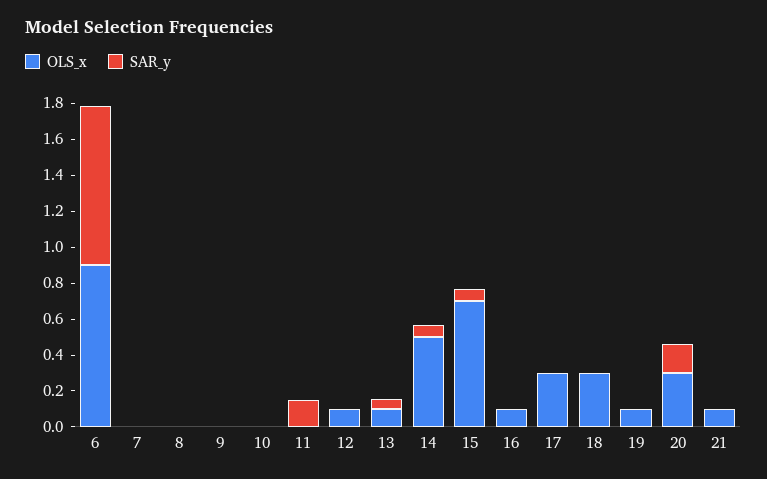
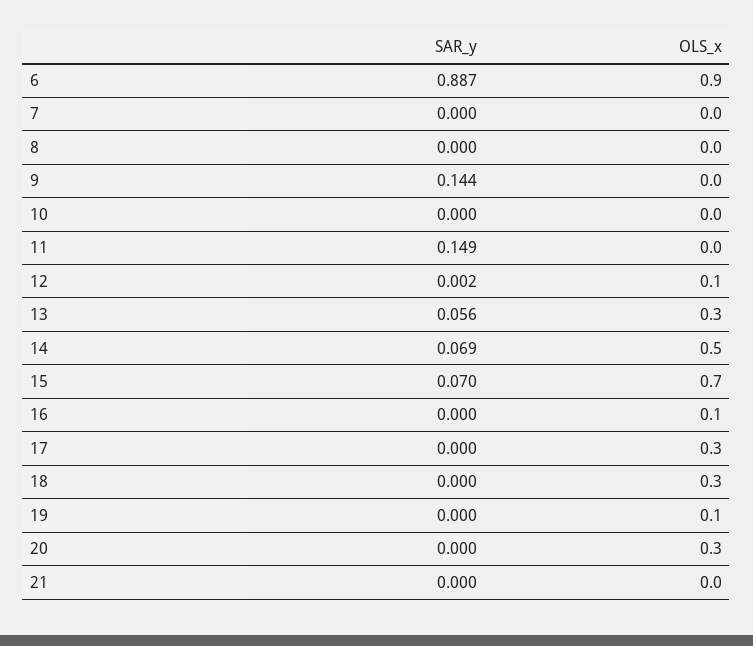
SAR_y, 9: 0 -> 0.144
OLS_x, 13: 0.1 -> 0.3
SAR_y, 20: 0.15 -> 0
OLS_x, 21: 0.1 -> 0

